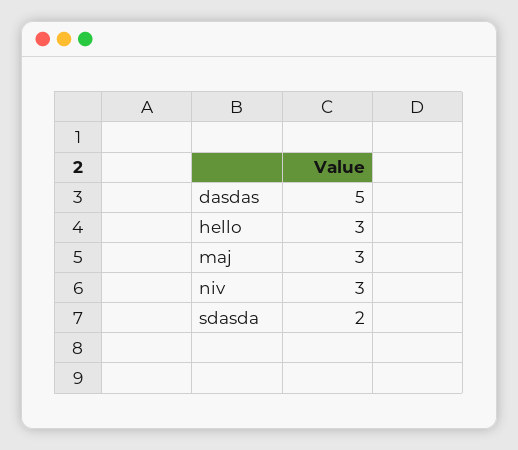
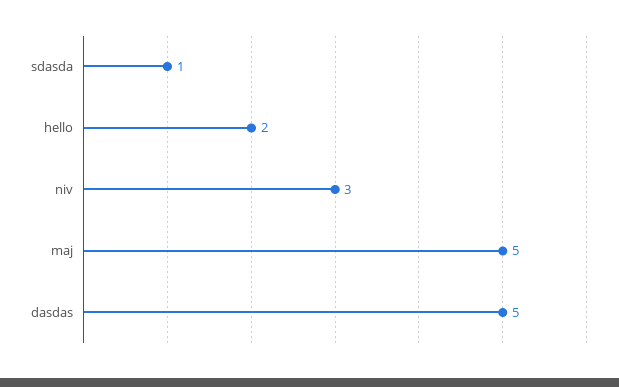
hello: 3 -> 2
maj: 3 -> 5
sdasda: 2 -> 1

